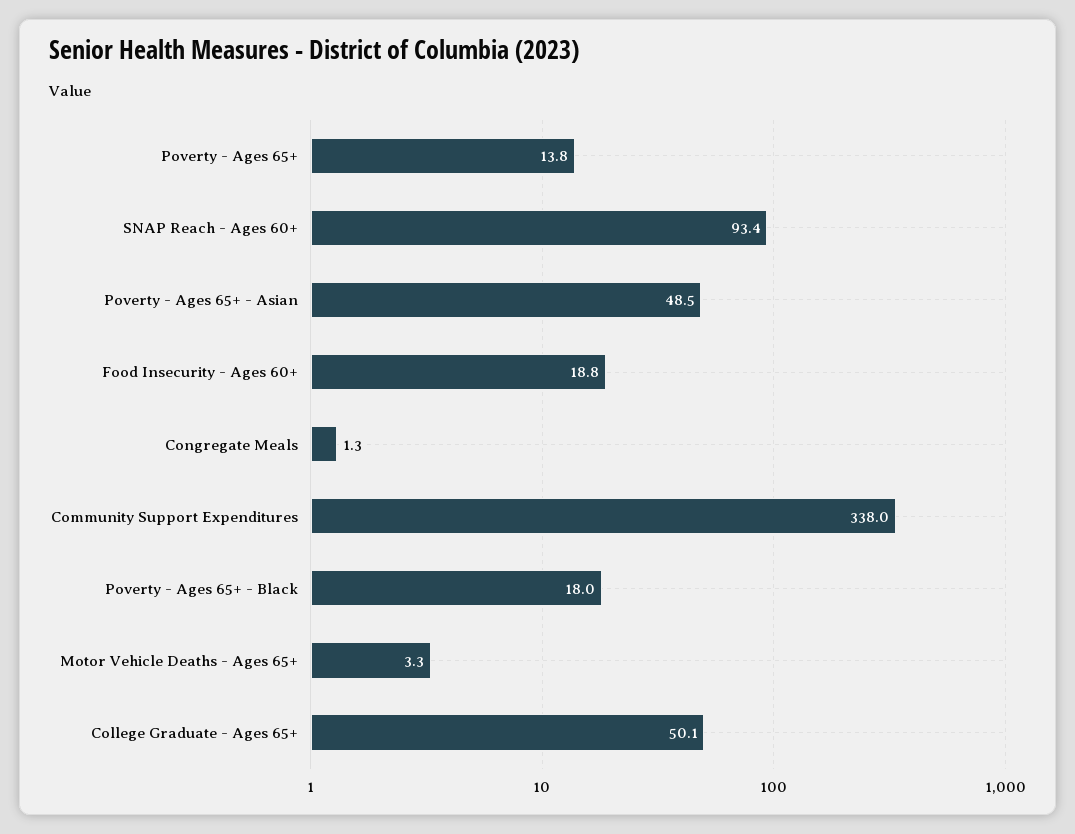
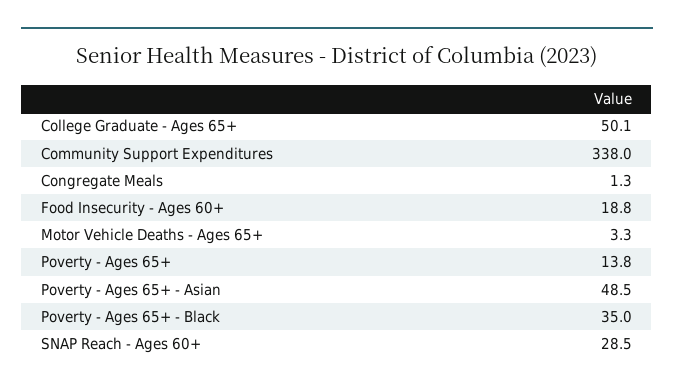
SNAP Reach - Ages 60+: 93.4 -> 28.5
Poverty - Ages 65+ - Black: 18 -> 35

